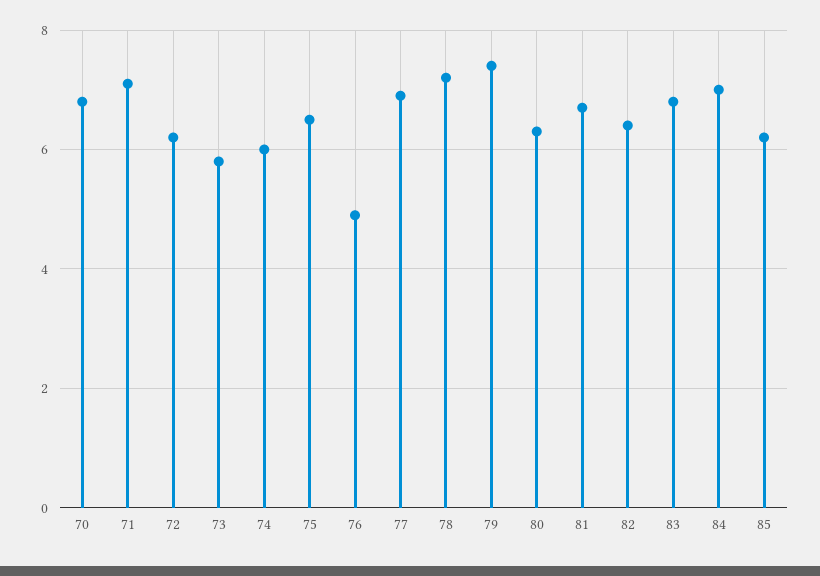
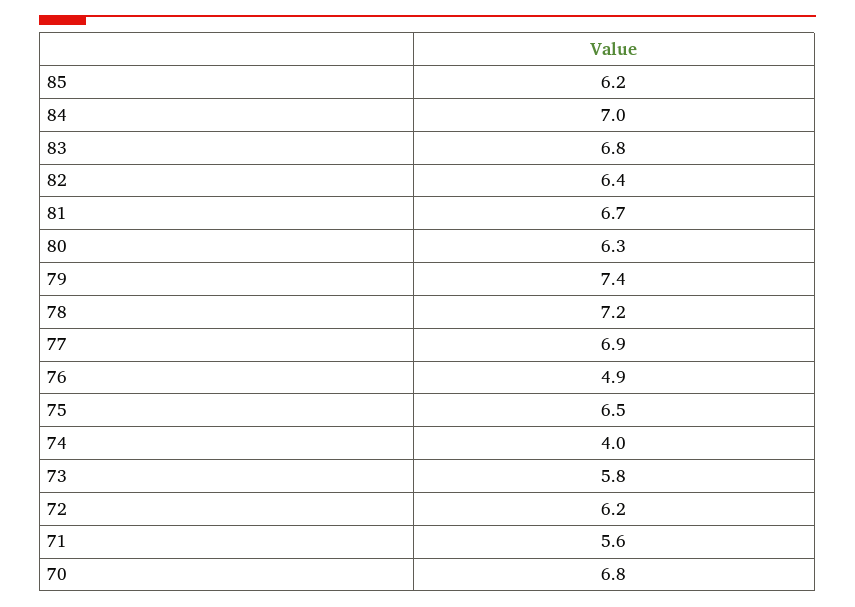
71: 7 -> 5.6
74: 6 -> 4

